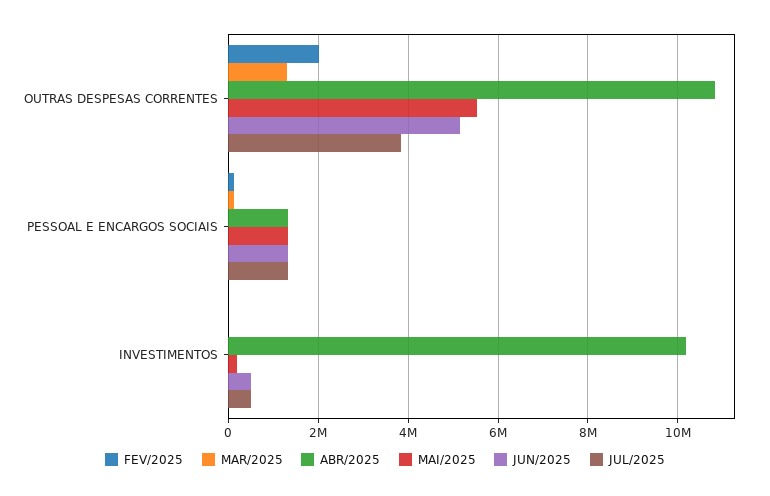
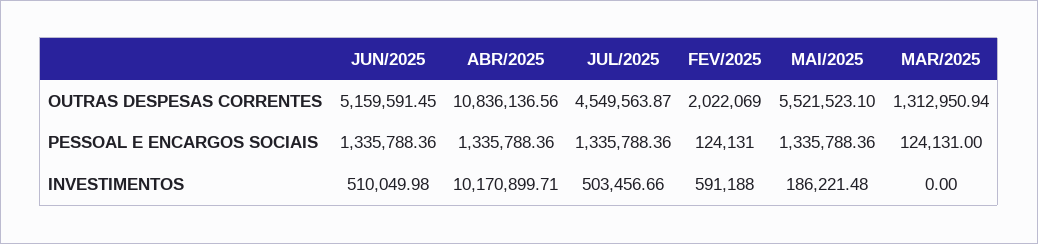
JUL/2025, OUTRAS DESPESAS CORRENTES: 3800000 -> 4549563.87
FEV/2025, INVESTIMENTOS: 0 -> 591188

